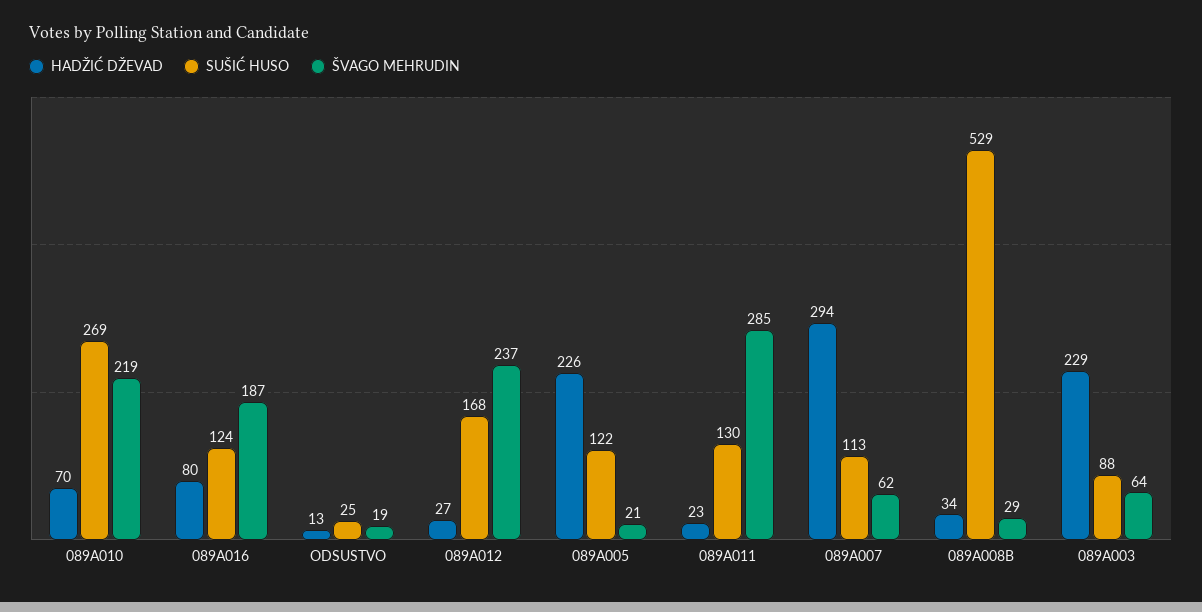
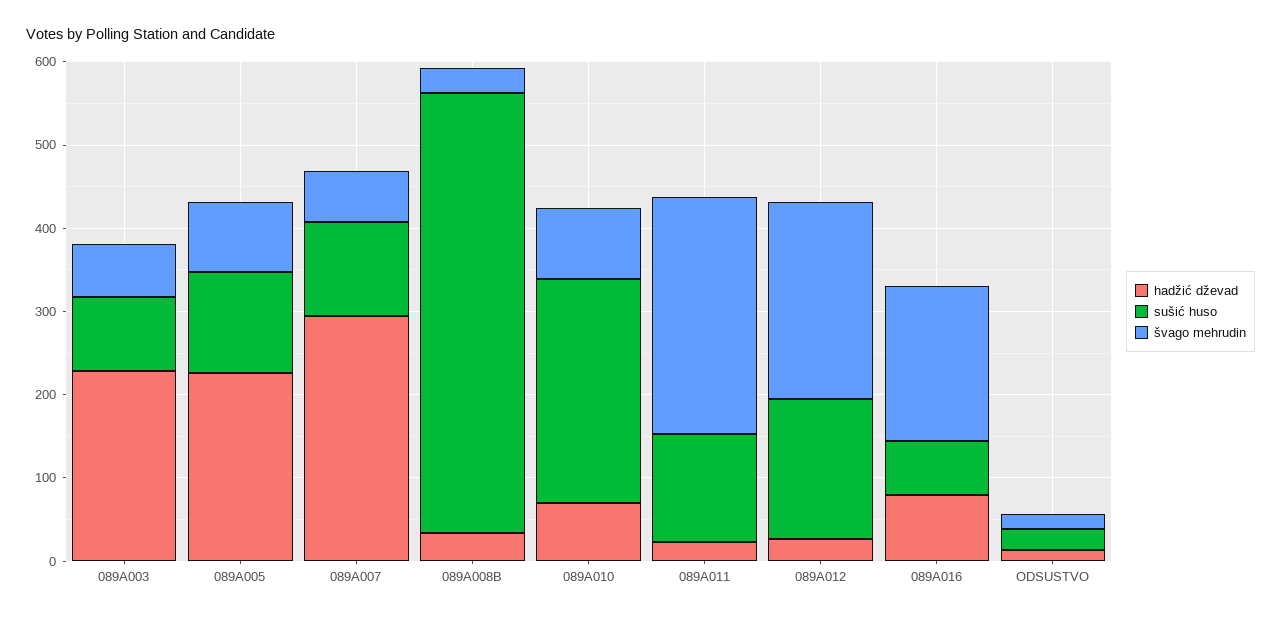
ŠVAGO MEHRUDIN, 089A010: 219 -> 80
SUŠIĆ HUSO, 089A016: 124 -> 60
ŠVAGO MEHRUDIN, 089A005: 21 -> 80

